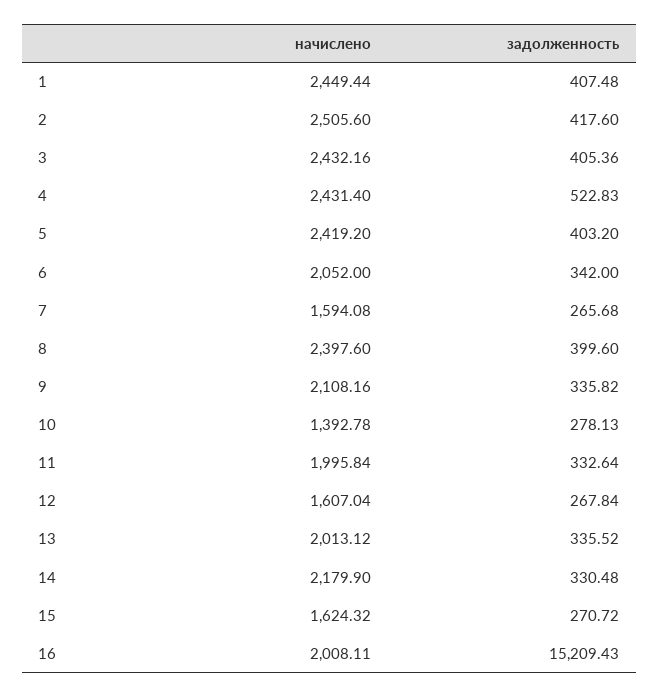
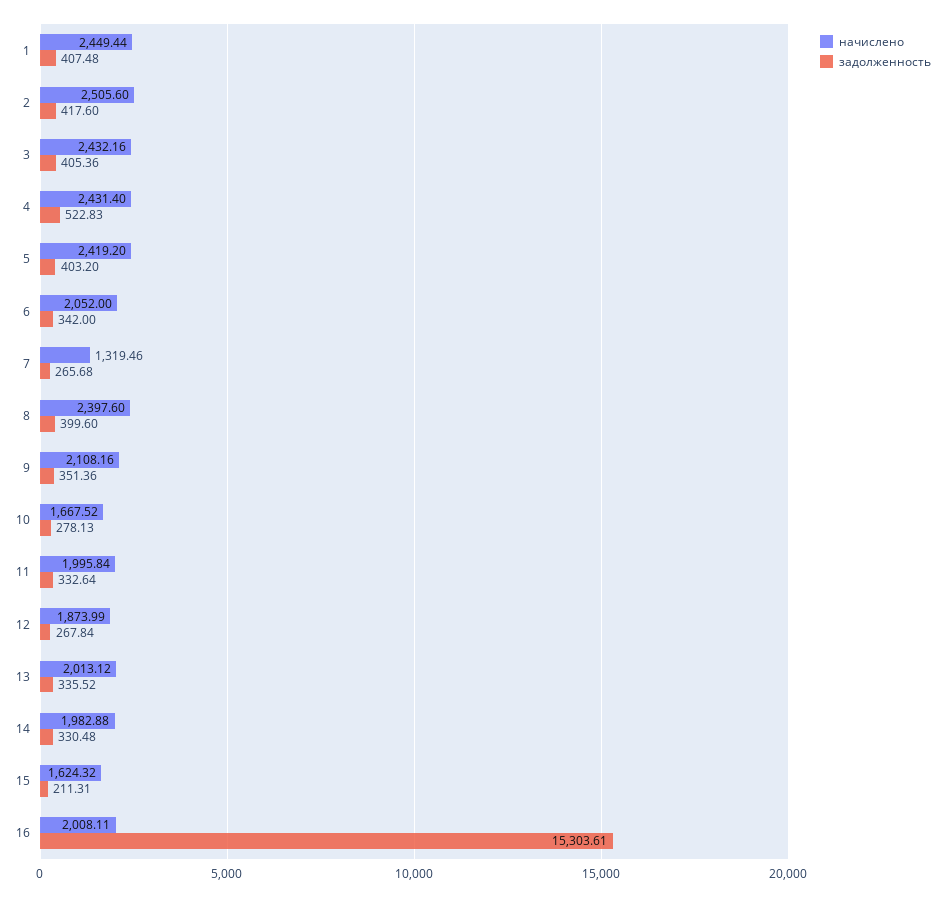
начислено, 7: 1594.08 -> 1319.46
задолженность, 9: 335.82 -> 351.36
начислено, 10: 1392.78 -> 1667.52
начислено, 12: 1607.04 -> 1873.99
начислено, 14: 2179.9 -> 1982.88
задолженность, 15: 270.72 -> 211.31
задолженность, 16: 15209.43 -> 15303.61

